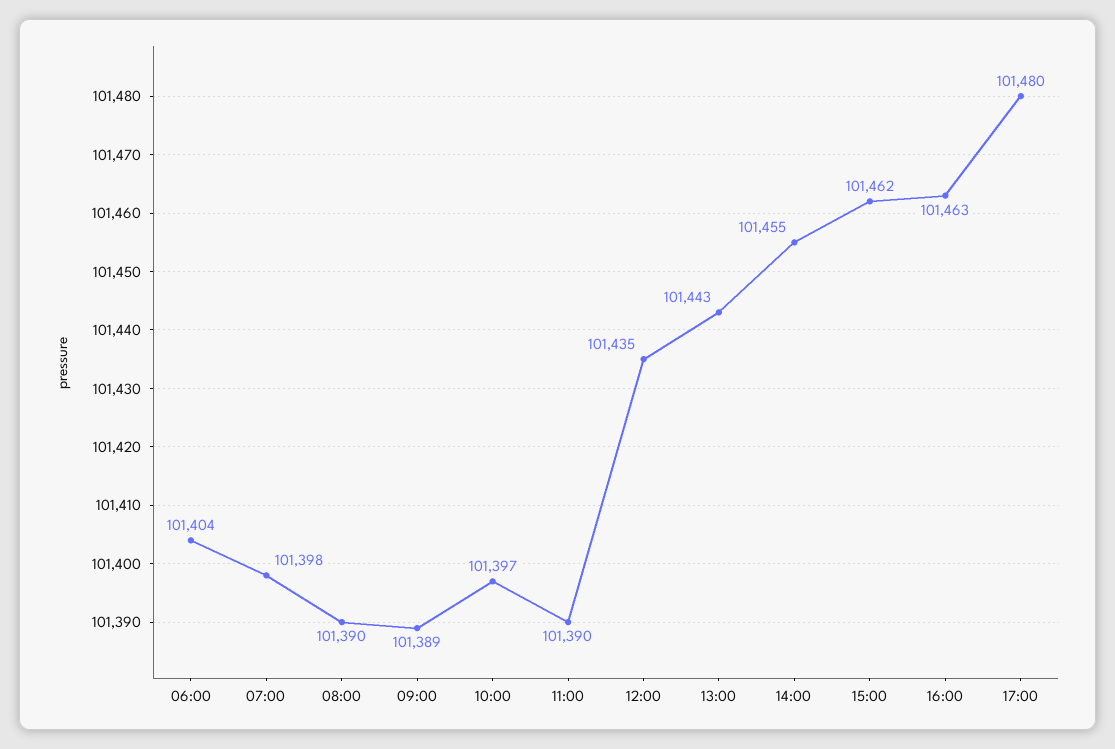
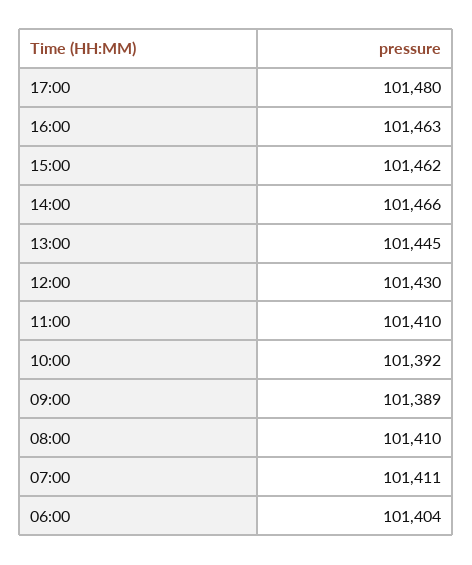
07:00: 101398 -> 101411
08:00: 101390 -> 101410
10:00: 101397 -> 101392
11:00: 101390 -> 101410
12:00: 101435 -> 101430
13:00: 101443 -> 101445
14:00: 101455 -> 101466

